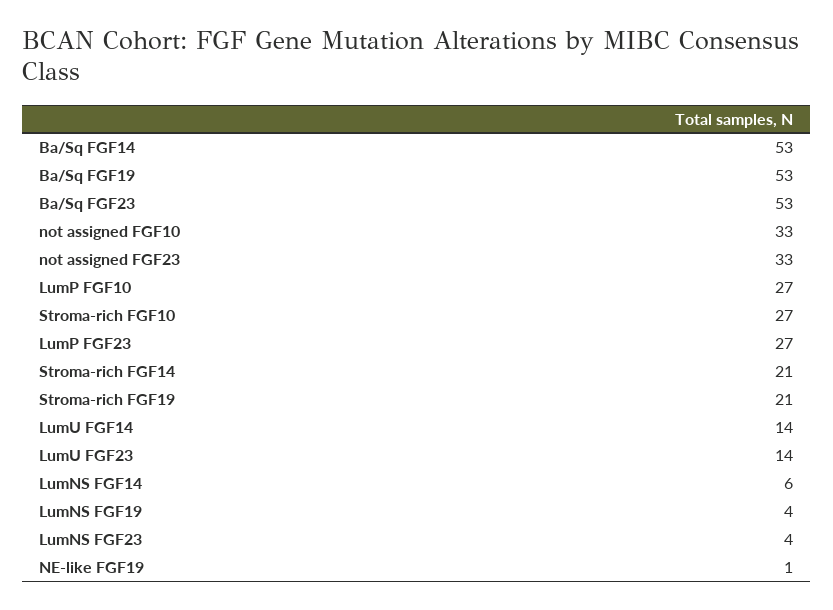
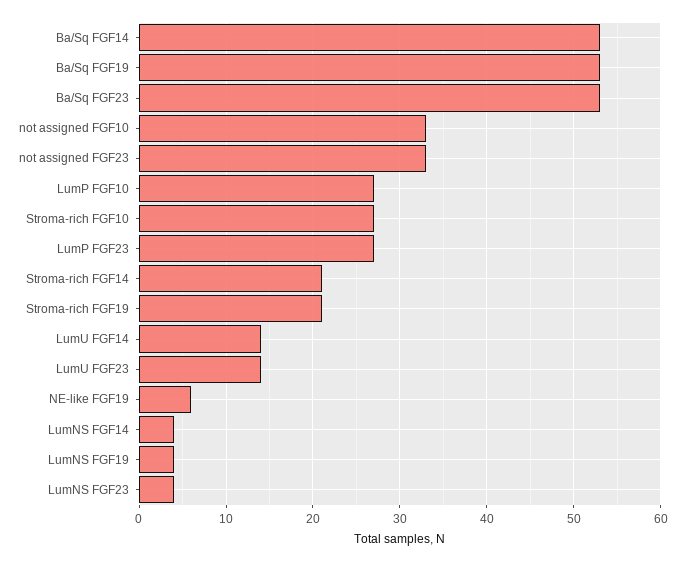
LumNS FGF14: 6 -> 4
NE-like FGF19: 1 -> 6

